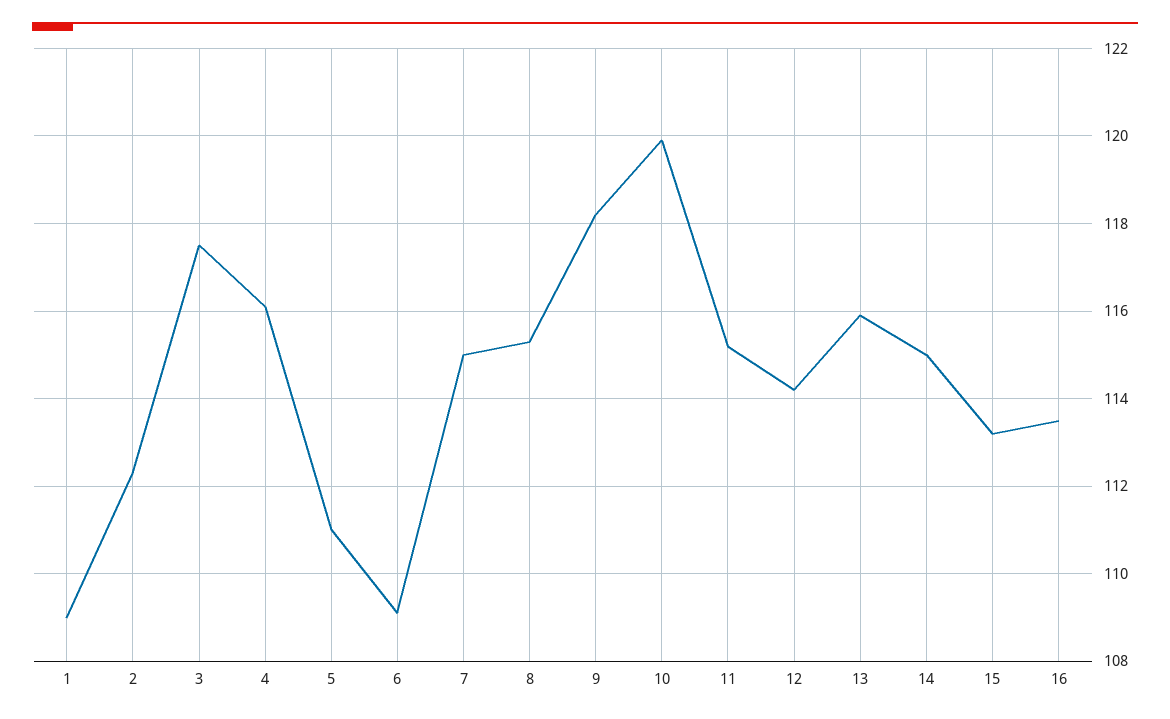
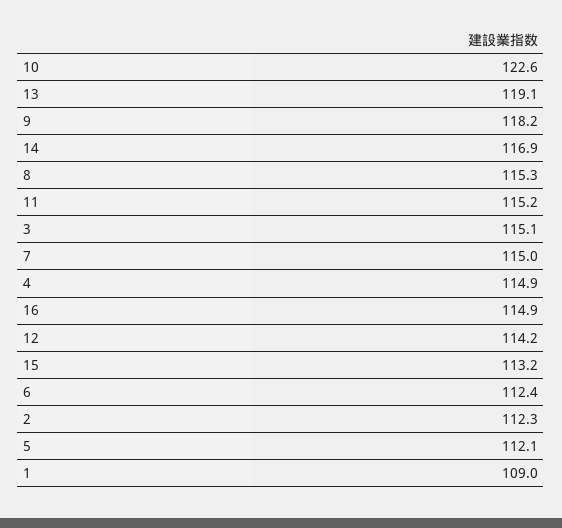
3: 117.5 -> 115.1
4: 116 -> 114.9
5: 111 -> 112.1
6: 109 -> 112.4
10: 120 -> 122.6
13: 116 -> 119.1
14: 115 -> 116.9
16: 113.5 -> 114.9

